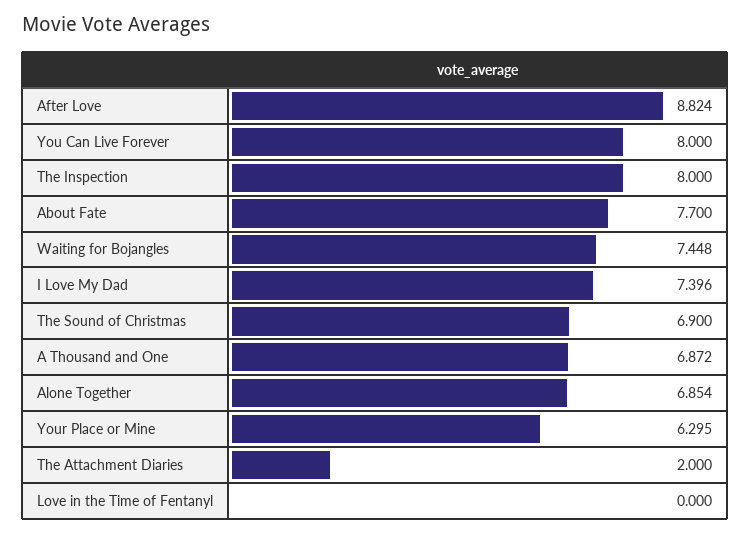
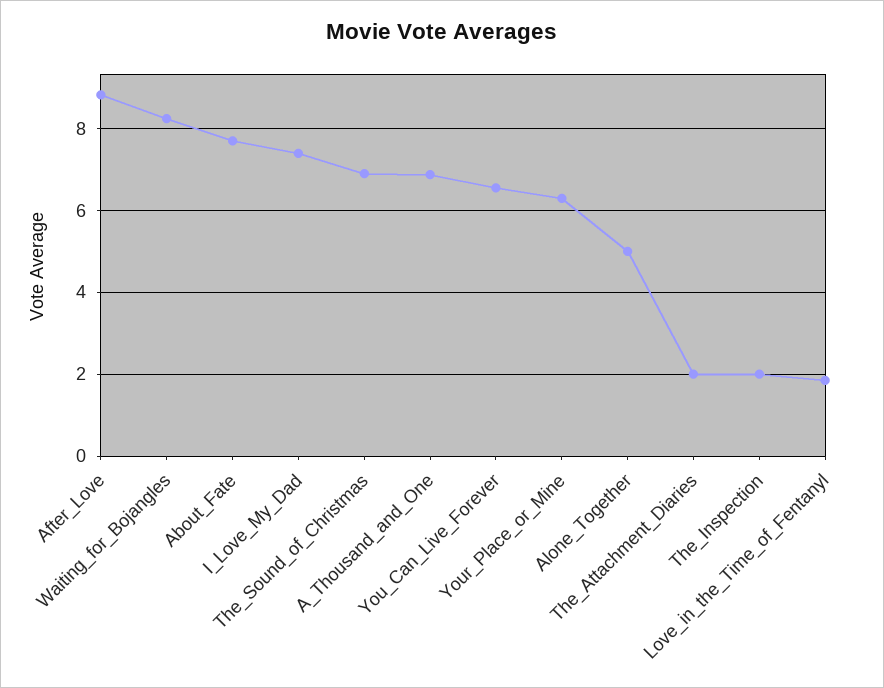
You Can Live Forever: 8 -> 6.6
The Inspection: 8 -> 2
Waiting for Bojangles: 7.448 -> 8.2
Alone Together: 6.854 -> 5
Love in the Time of Fentanyl: 0 -> 1.8

